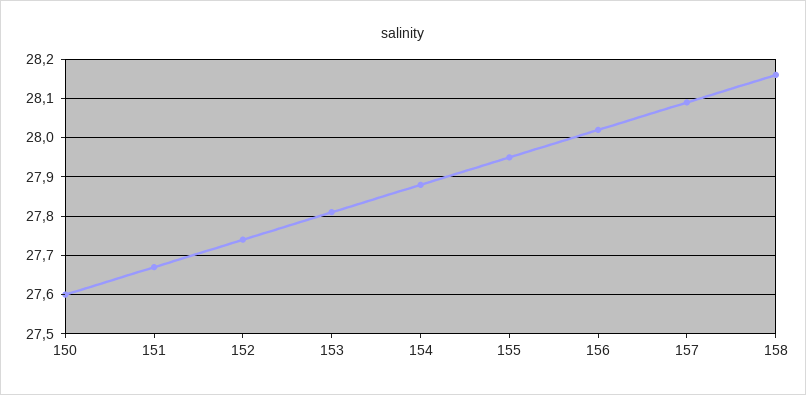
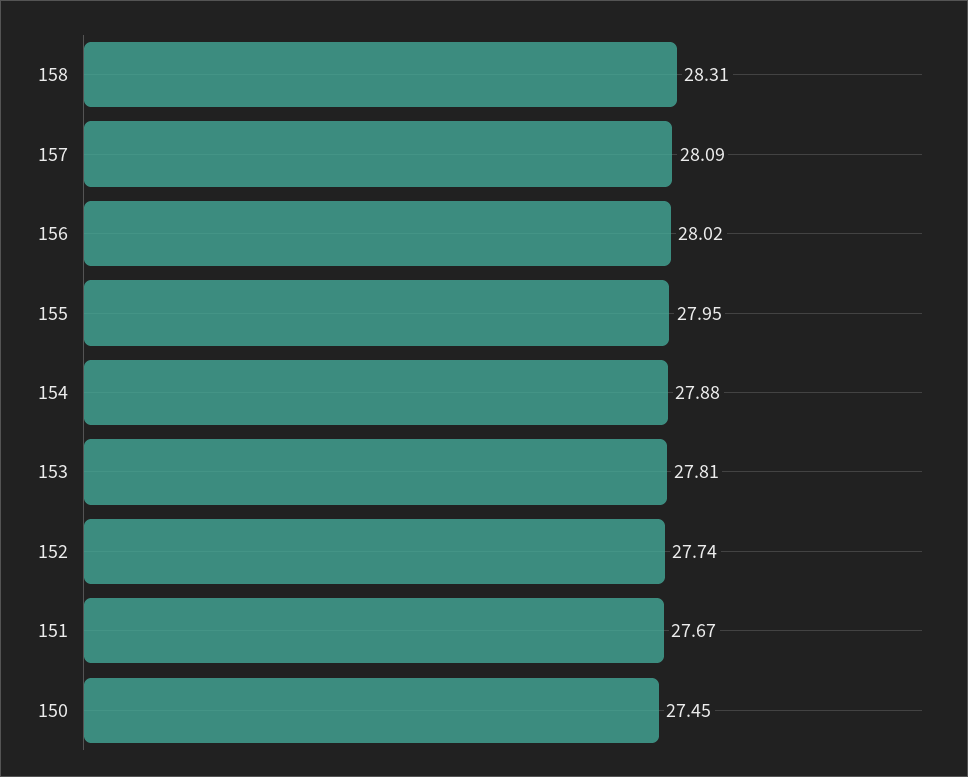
150: 27.6 -> 27.45
158: 28.15 -> 28.31

